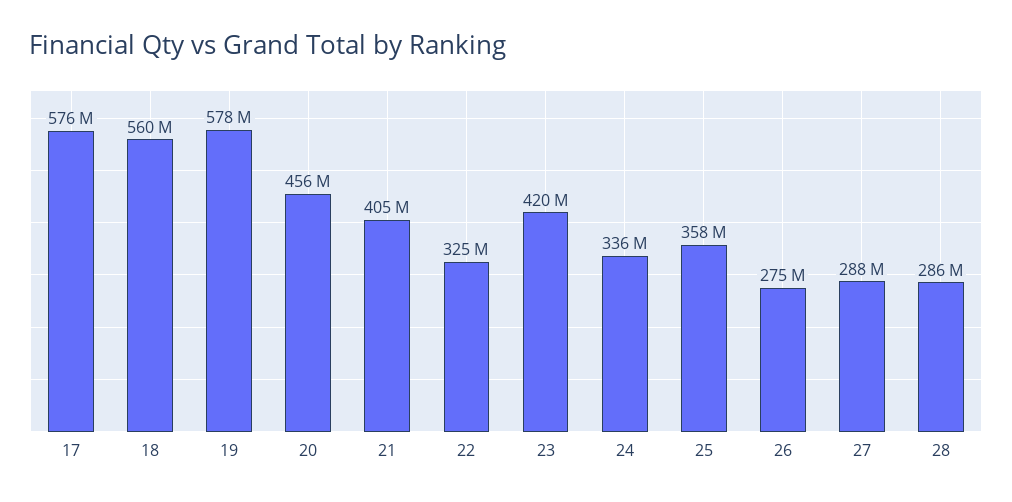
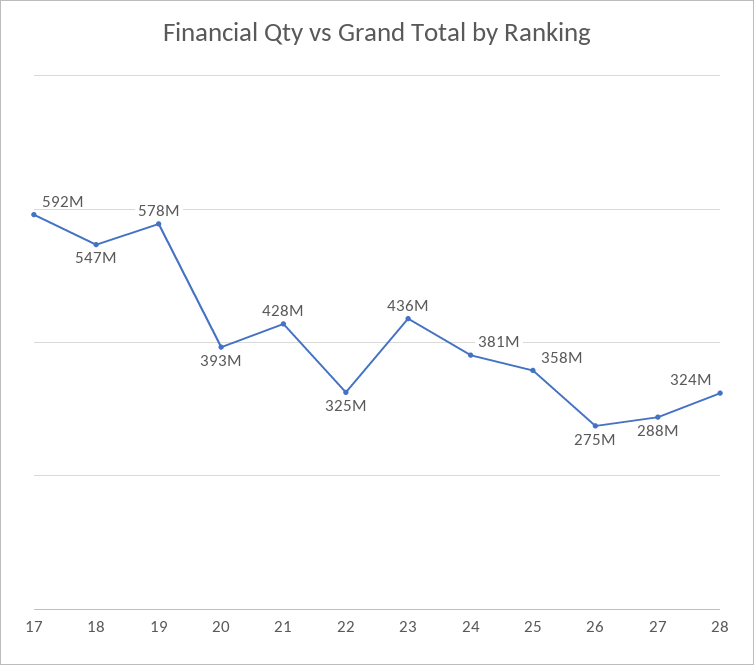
17: 576000000 -> 592000000
18: 560000000 -> 547000000
20: 456000000 -> 393000000
21: 405000000 -> 428000000
23: 420000000 -> 436000000
24: 336000000 -> 381000000
28: 286000000 -> 324000000

